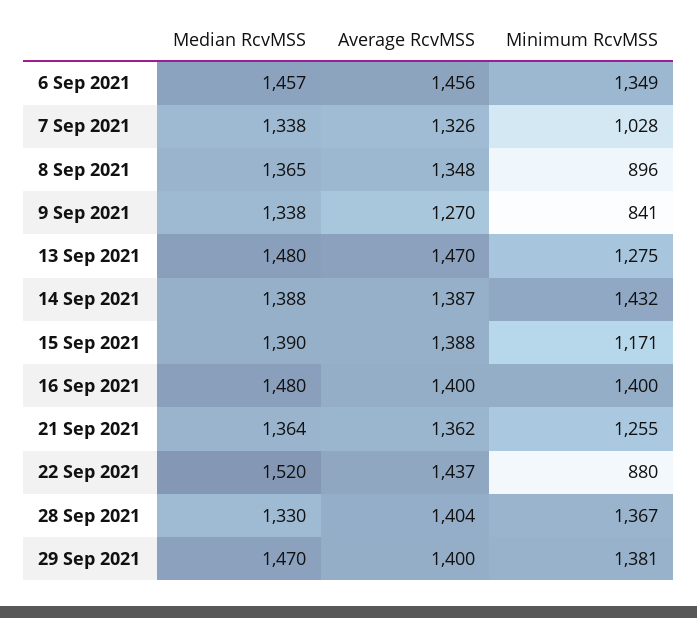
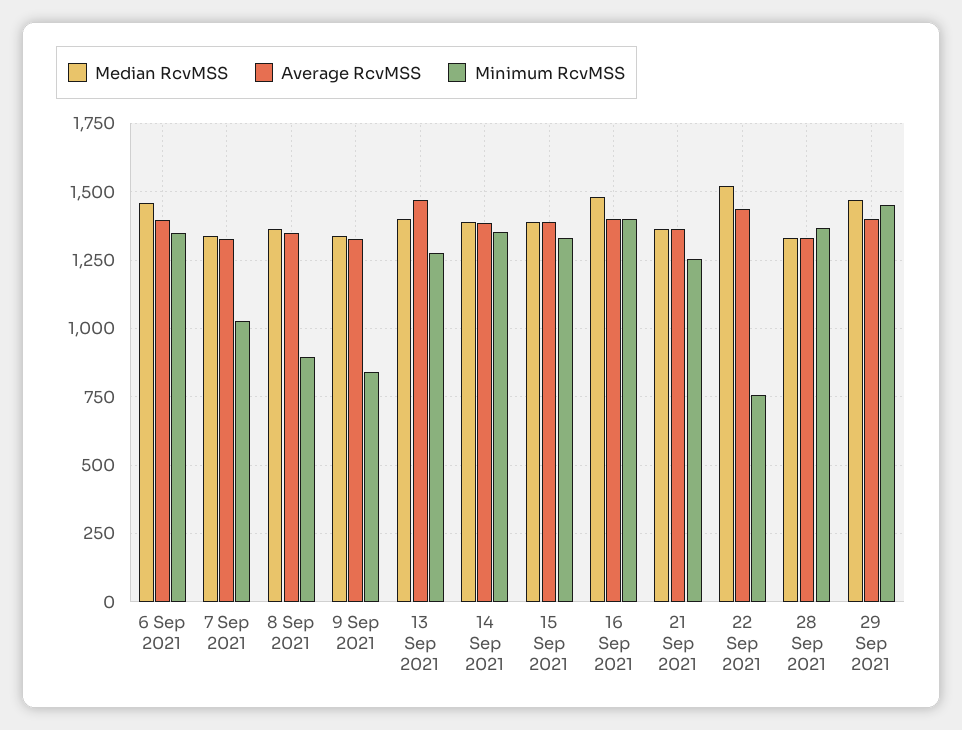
Average RcvMSS, 6 Sep 2021: 1456 -> 1400
Average RcvMSS, 9 Sep 2021: 1270 -> 1325
Median RcvMSS, 13 Sep 2021: 1480 -> 1400
Minimum RcvMSS, 14 Sep 2021: 1432 -> 1350
Minimum RcvMSS, 15 Sep 2021: 1171 -> 1325
Minimum RcvMSS, 22 Sep 2021: 880 -> 750
Average RcvMSS, 28 Sep 2021: 1404 -> 1325
Minimum RcvMSS, 29 Sep 2021: 1381 -> 1450

